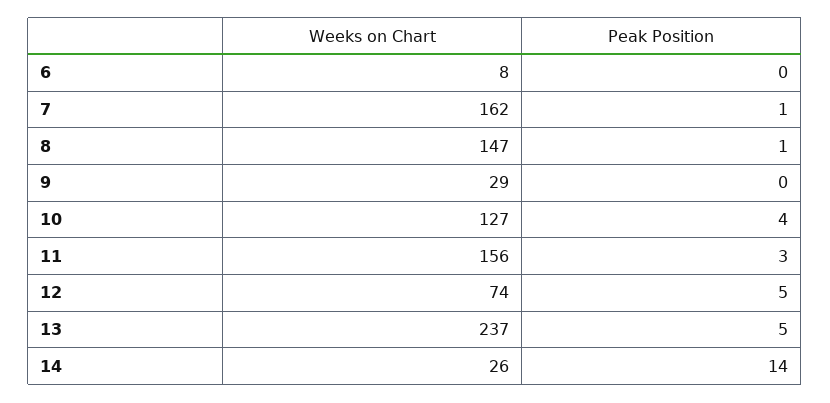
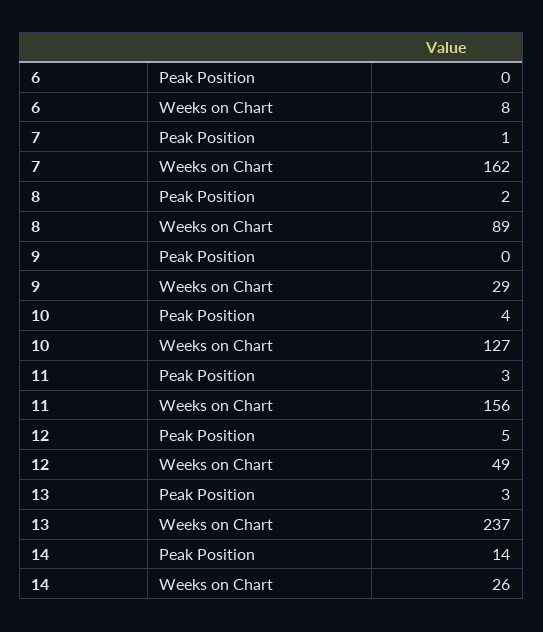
Weeks on Chart, 8: 147 -> 89
Peak Position, 8: 1 -> 2
Weeks on Chart, 12: 74 -> 49
Peak Position, 13: 5 -> 3

